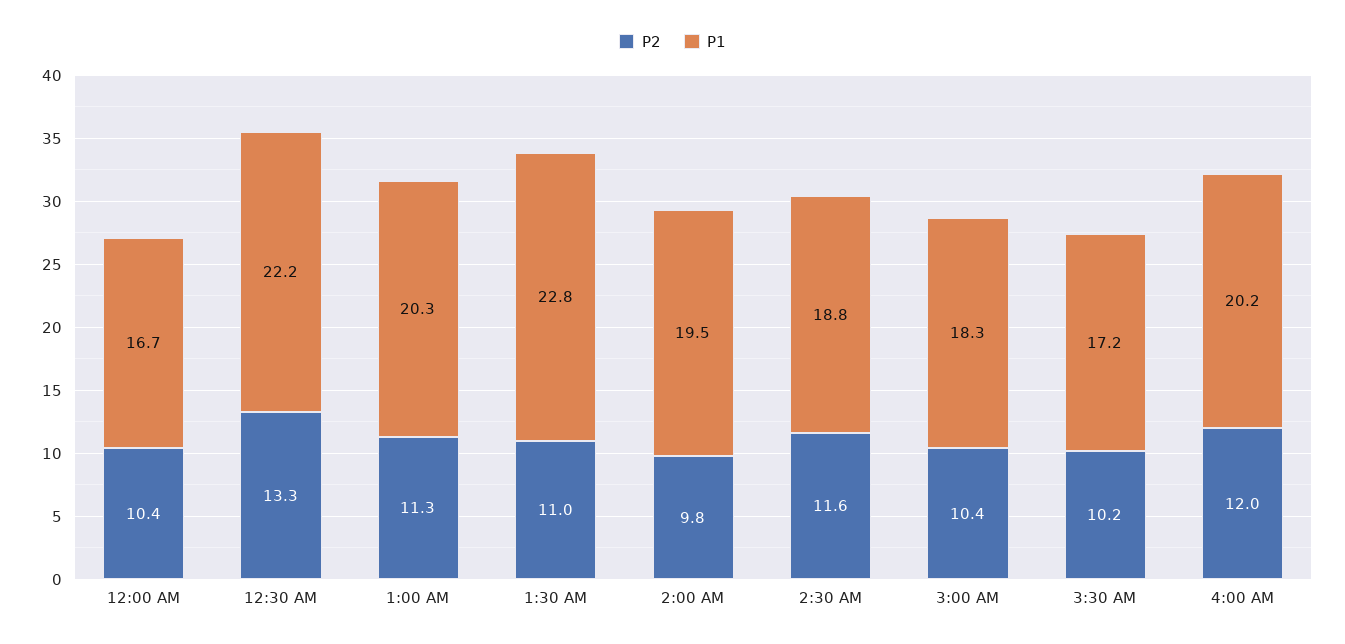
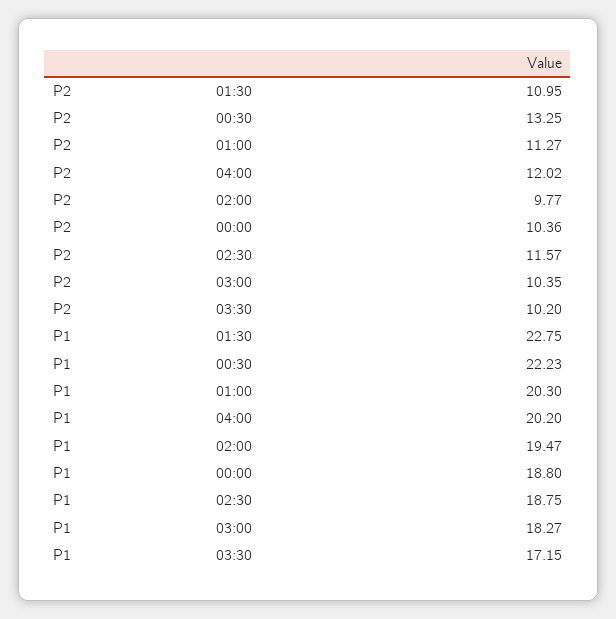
P1, 12:00 AM: 16.7 -> 18.8

